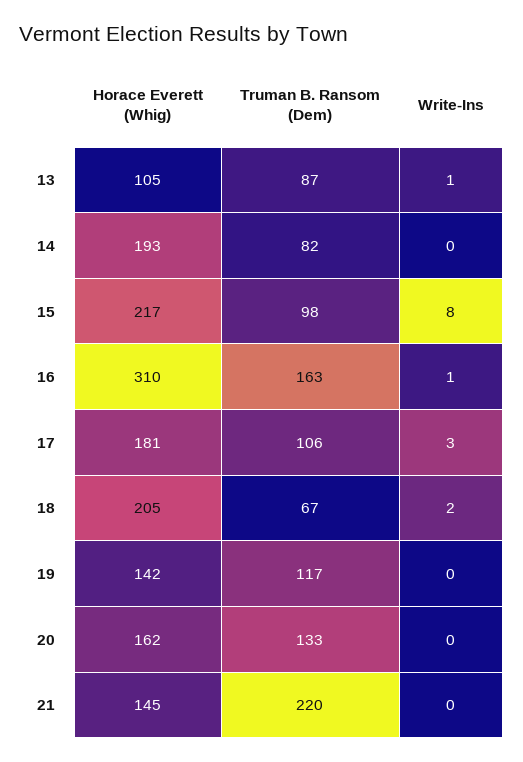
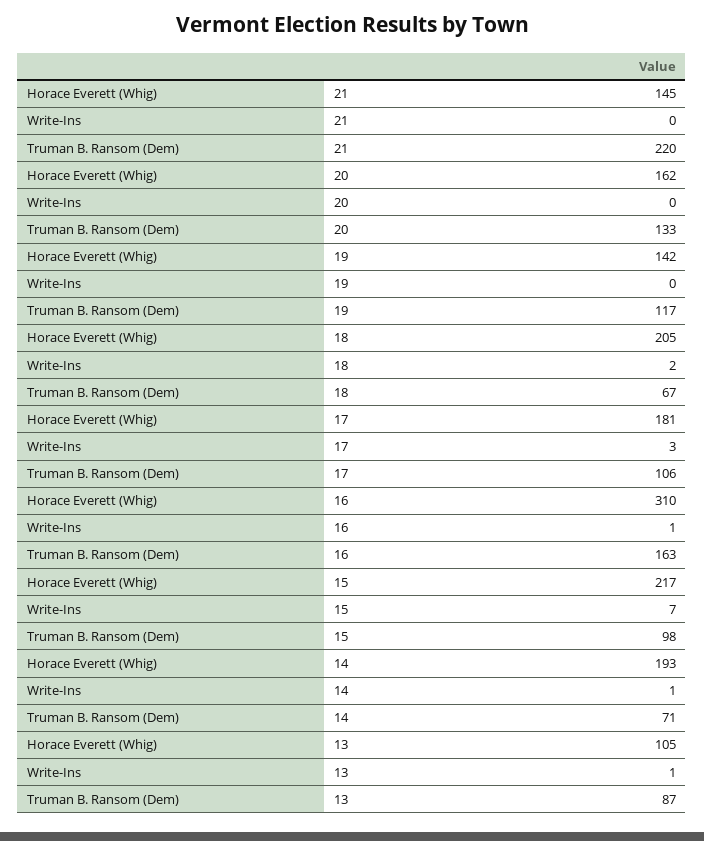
Truman B. Ransom (Dem), 14: 82 -> 71
Write-Ins, 14: 0 -> 1
Write-Ins, 15: 8 -> 7

